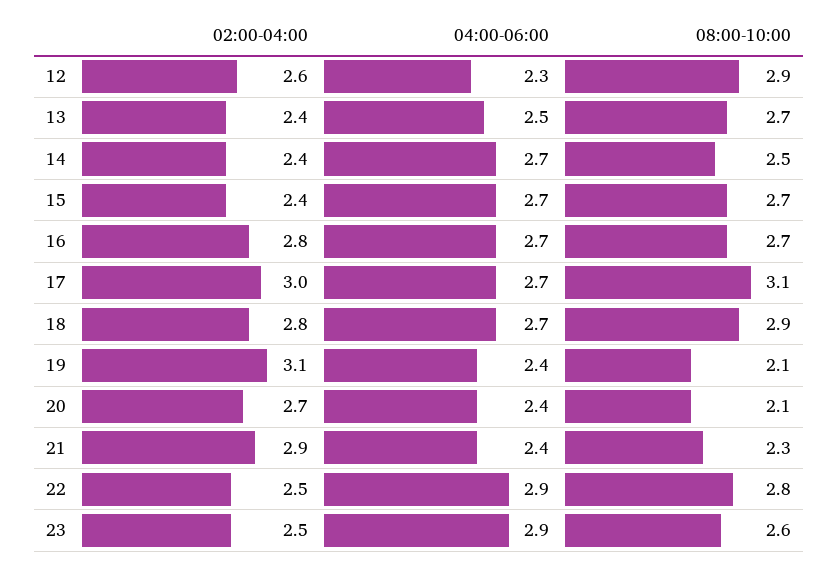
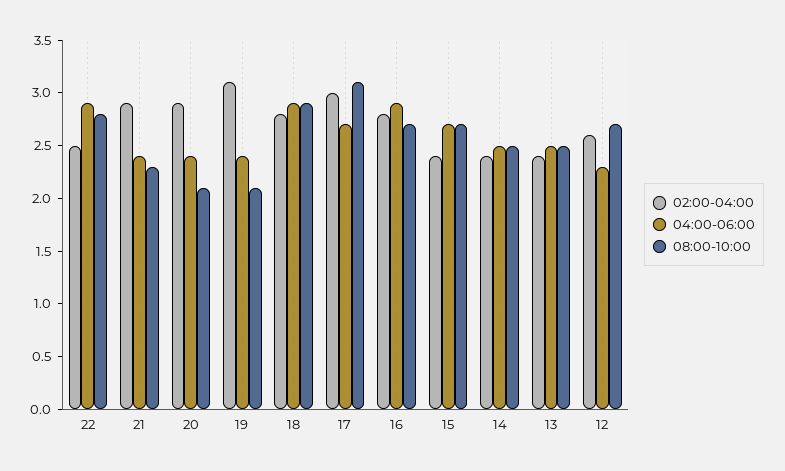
08:00-10:00, 12: 2.9 -> 2.7
08:00-10:00, 13: 2.7 -> 2.5
04:00-06:00, 14: 2.7 -> 2.5
04:00-06:00, 16: 2.7 -> 2.9
04:00-06:00, 18: 2.7 -> 2.9
02:00-04:00, 20: 2.7 -> 2.9
02:00-04:00, 23: 2.5 -> none
04:00-06:00, 23: 2.9 -> none
08:00-10:00, 23: 2.6 -> none

